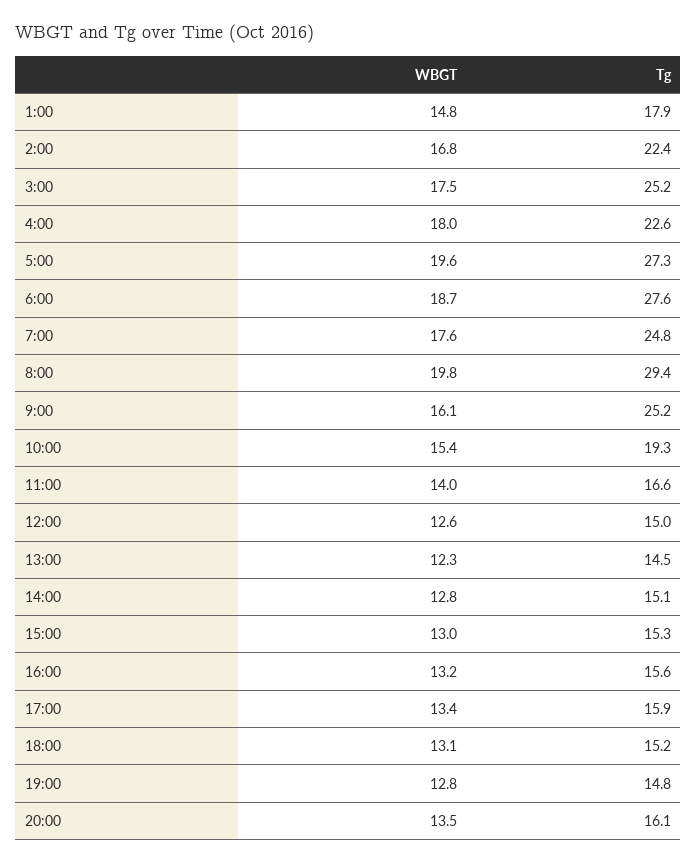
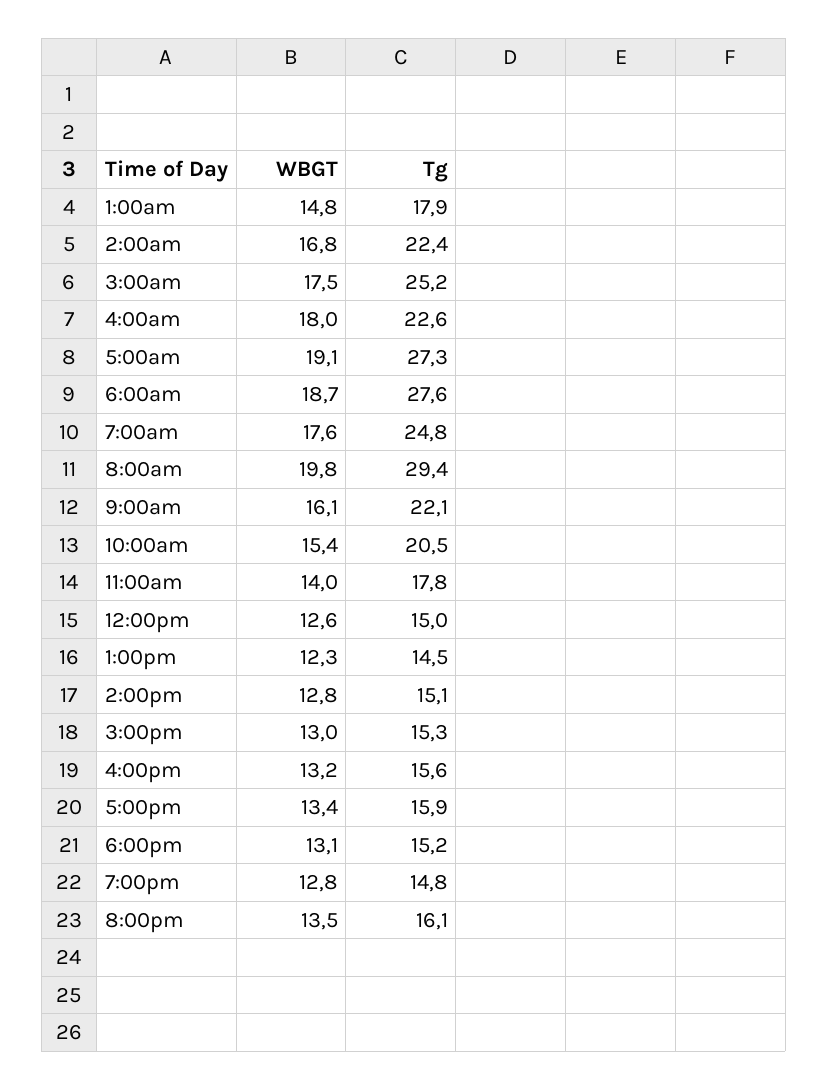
WBGT, 5:00: 19.6 -> 19.1
Tg, 9:00: 25.2 -> 22.1
Tg, 10:00: 19.3 -> 20.5
Tg, 11:00: 16.6 -> 17.8

